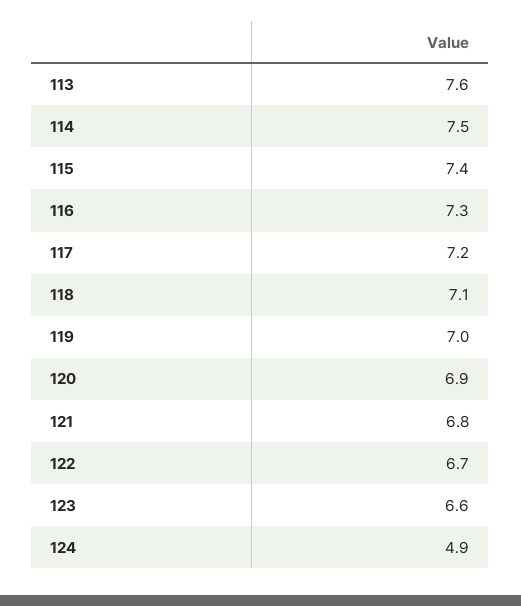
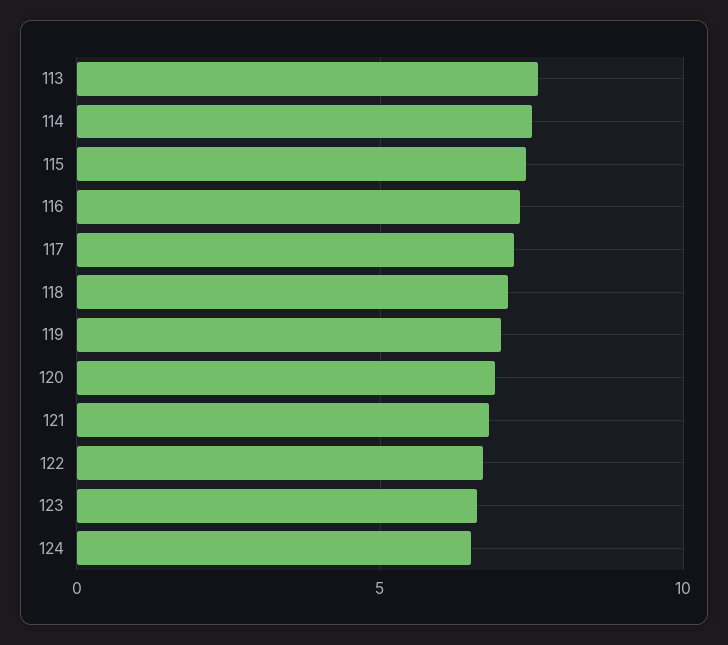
124: 4.9 -> 6.5

